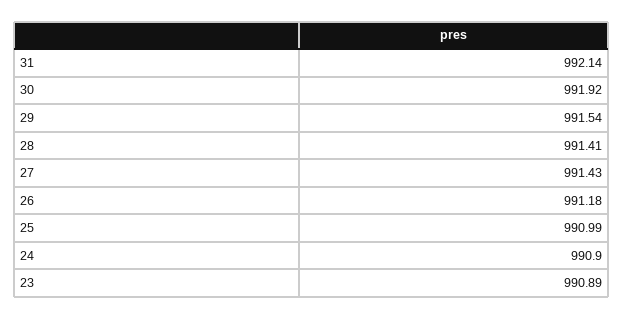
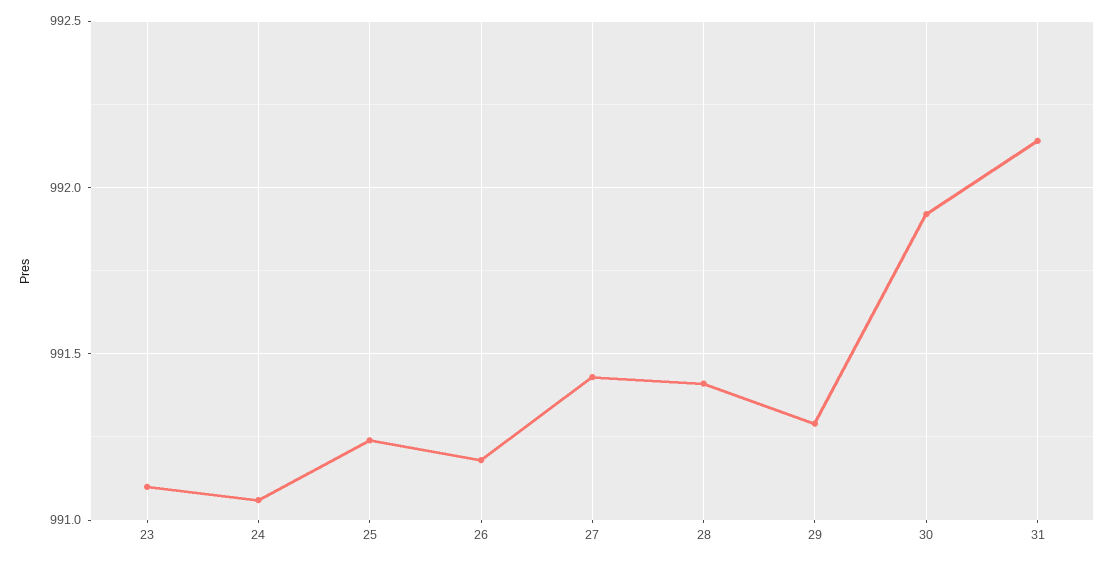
29: 991.54 -> 991.3
25: 990.99 -> 991.25
24: 990.9 -> 991.05
23: 990.89 -> 991.1

